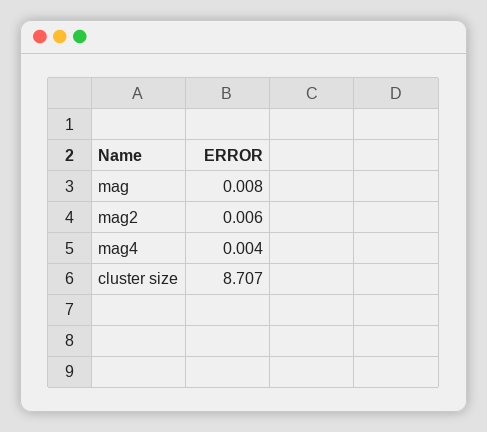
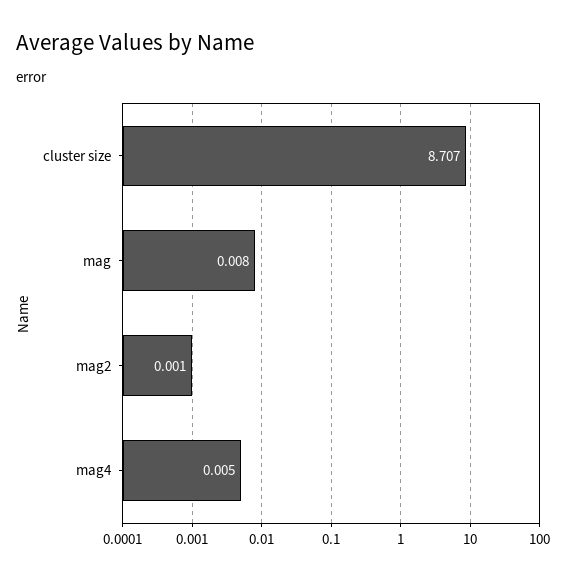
mag2: 0.006 -> 0.001
mag4: 0.004 -> 0.005

